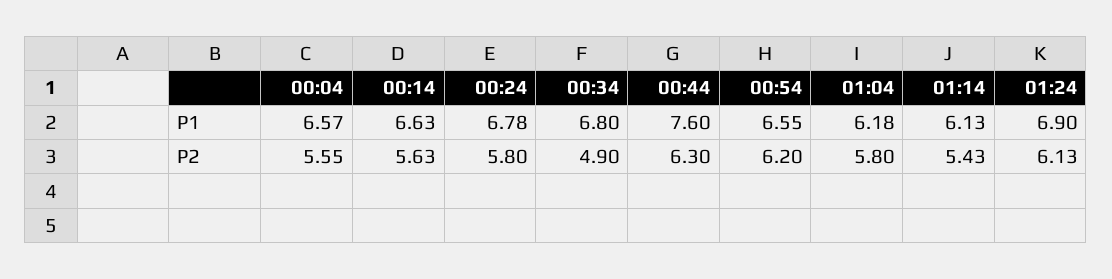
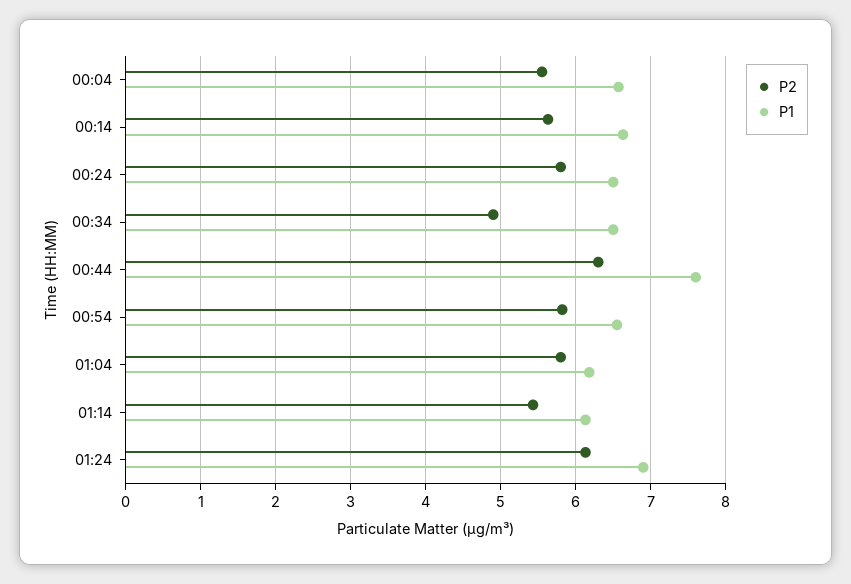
P1, 00:24: 6.78 -> 6.5
P1, 00:34: 6.8 -> 6.5
P2, 00:54: 6.2 -> 5.8

